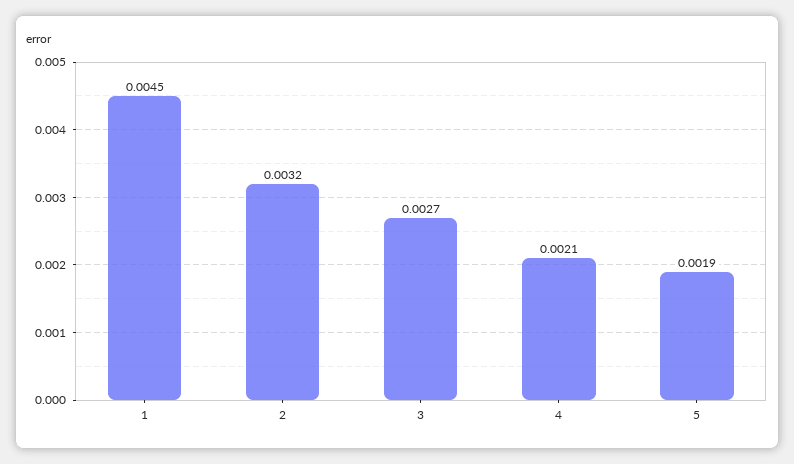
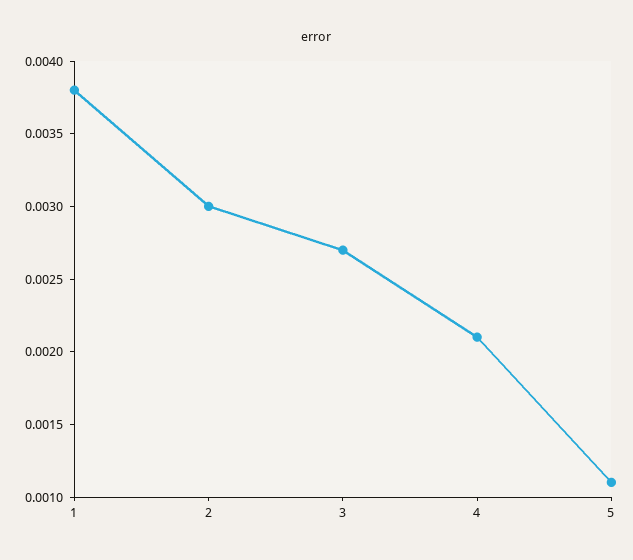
1: 0.0045 -> 0.0038
2: 0.0032 -> 0.003
5: 0.0019 -> 0.0011

